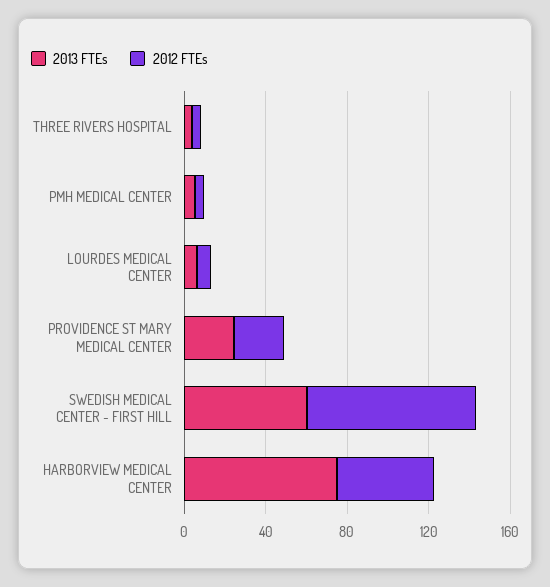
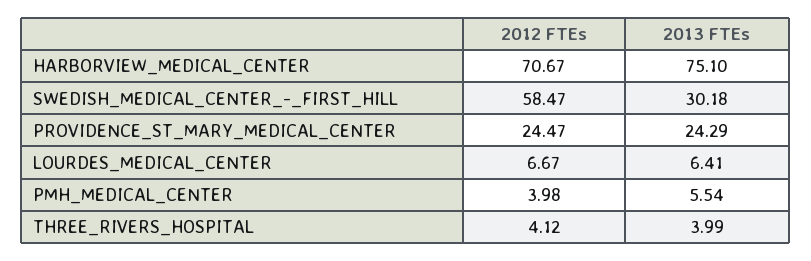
2013 FTEs, SWEDISH MEDICAL CENTER - FIRST HILL: 60 -> 30.18
2012 FTEs, SWEDISH MEDICAL CENTER - FIRST HILL: 80 -> 58.47
2012 FTEs, HARBORVIEW MEDICAL CENTER: 50 -> 70.67

